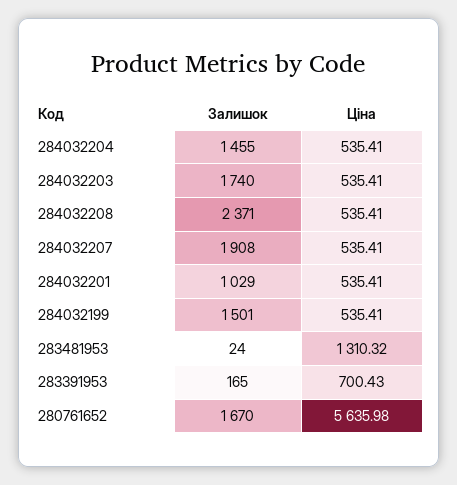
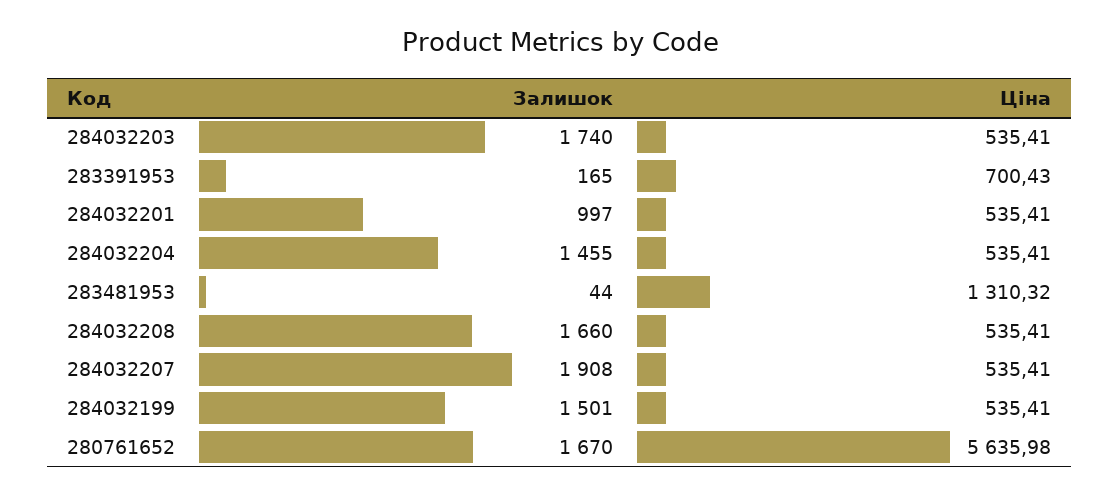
Залишок, 284032208: 2371 -> 1660
Залишок, 284032201: 1029 -> 997
Залишок, 283481953: 24 -> 44

